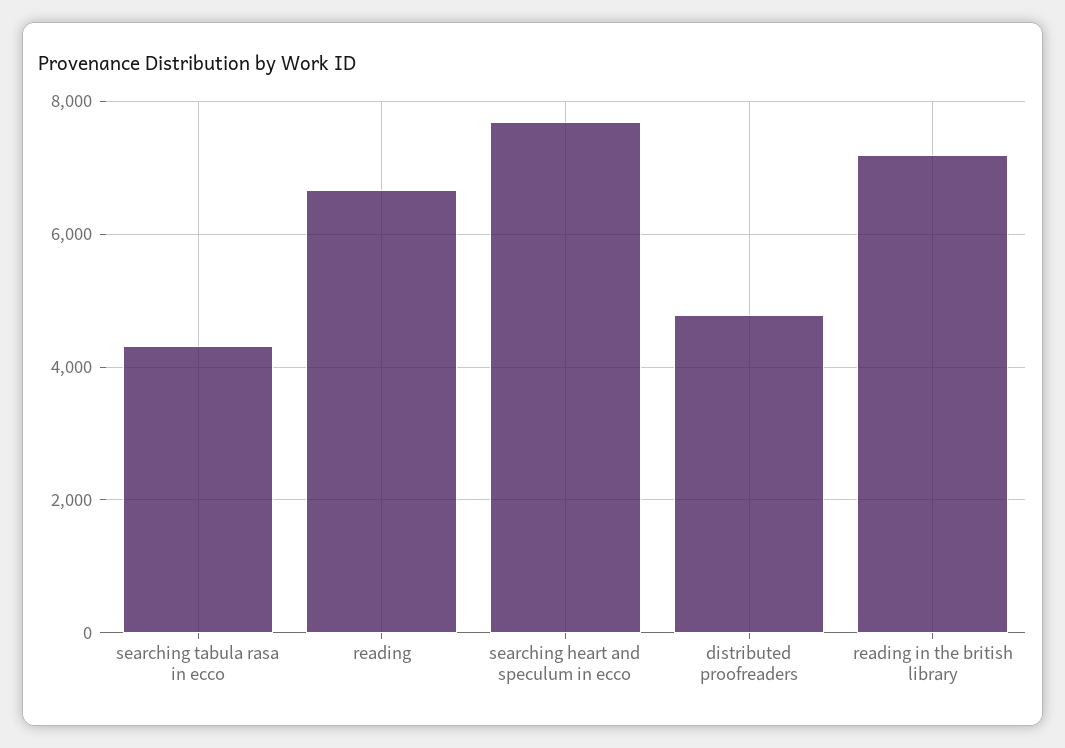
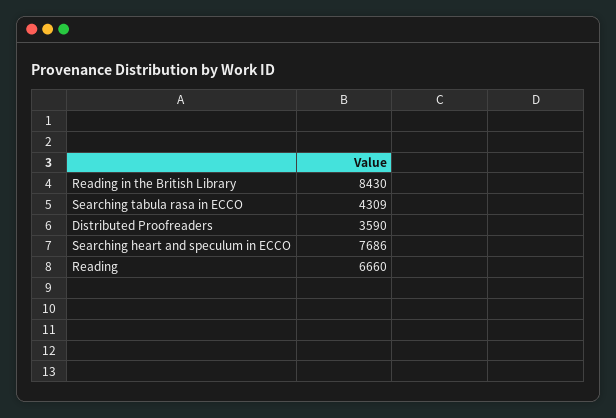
distributed proofreaders: 4800 -> 3590
reading in the british library: 7200 -> 8430

